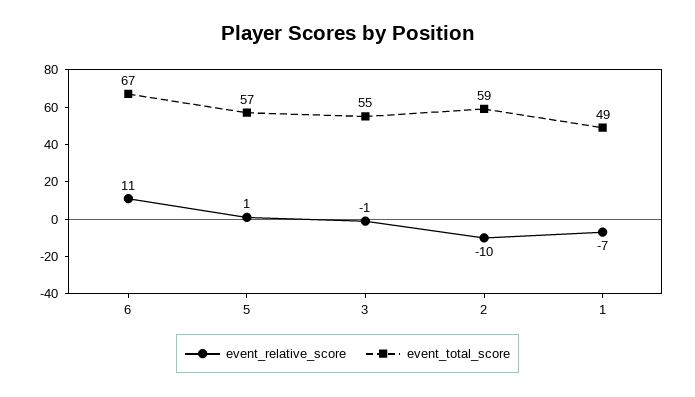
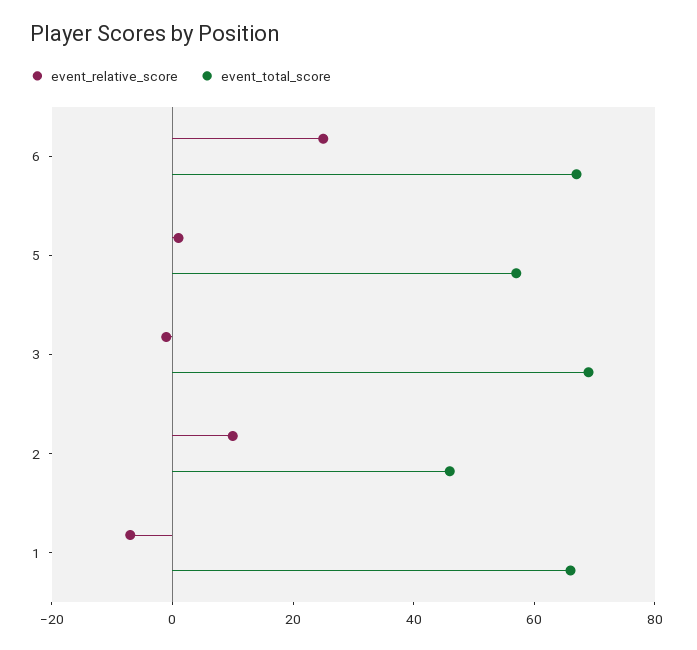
event_relative_score, 6: 11 -> 25
event_total_score, 3: 55 -> 70
event_relative_score, 2: -10 -> 10
event_total_score, 2: 59 -> 45
event_total_score, 1: 49 -> 65

